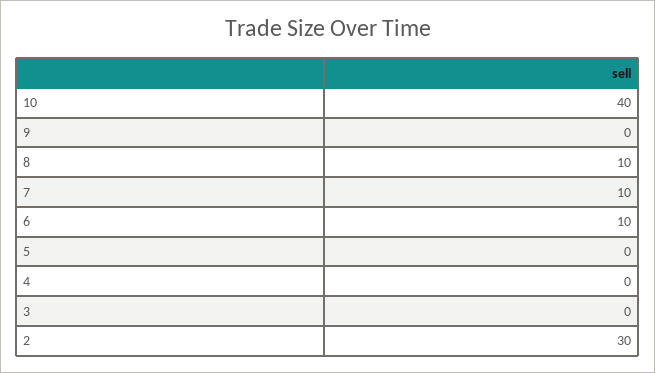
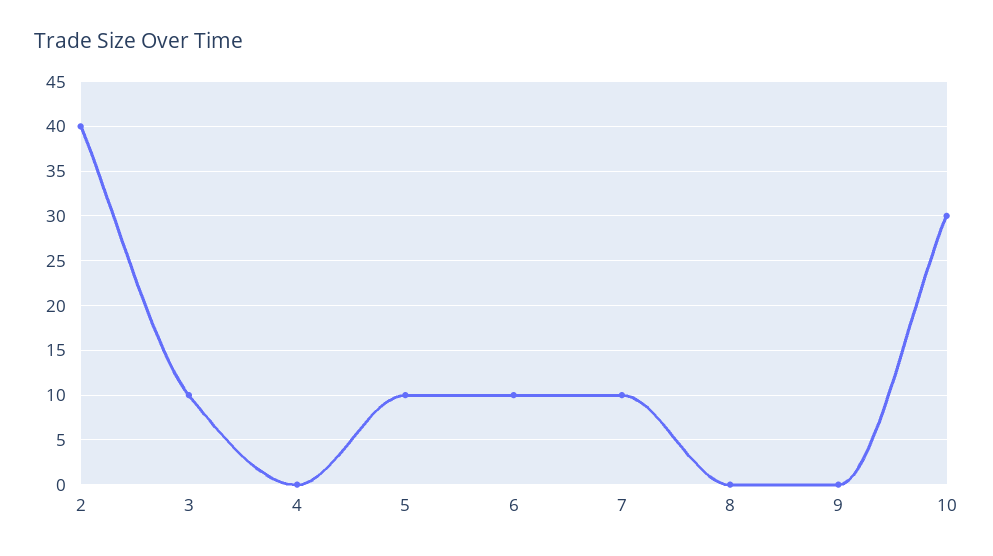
10: 40 -> 30
8: 10 -> 0
5: 0 -> 10
3: 0 -> 10
2: 30 -> 40

